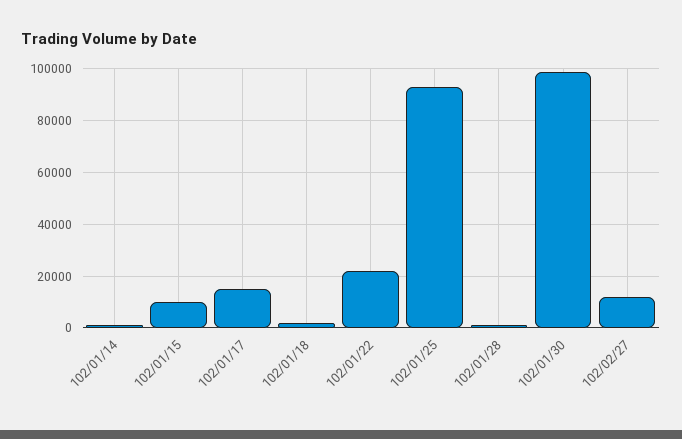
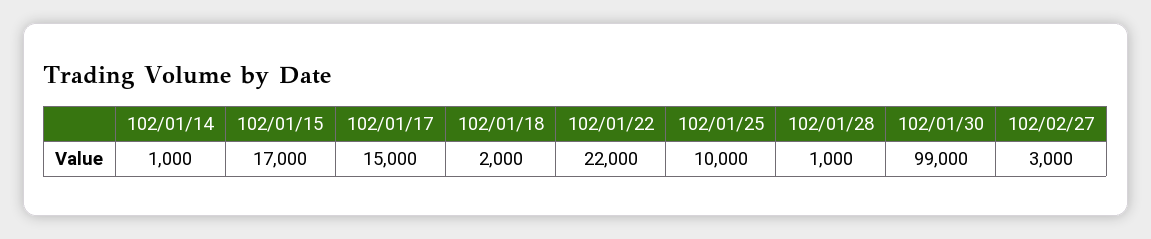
102/01/15: 10000 -> 17000
102/01/25: 92500 -> 10000
102/02/27: 12500 -> 3000

